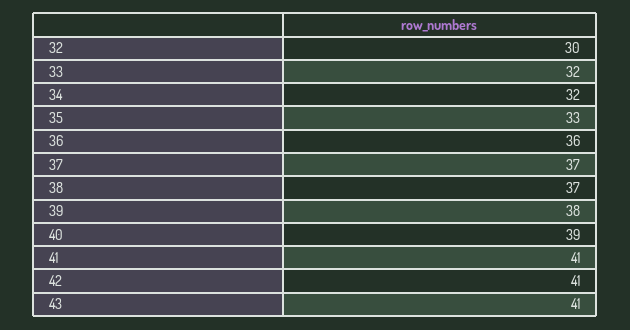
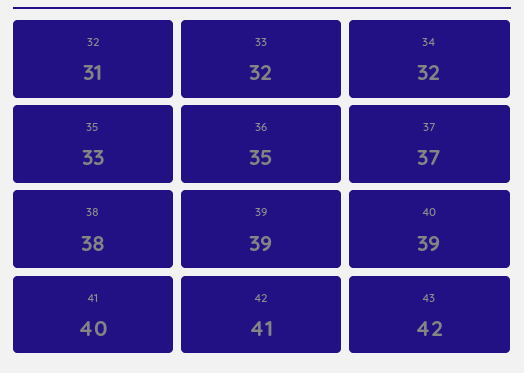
32: 30 -> 31
36: 36 -> 35
38: 37 -> 38
39: 38 -> 39
41: 41 -> 40
43: 41 -> 42

